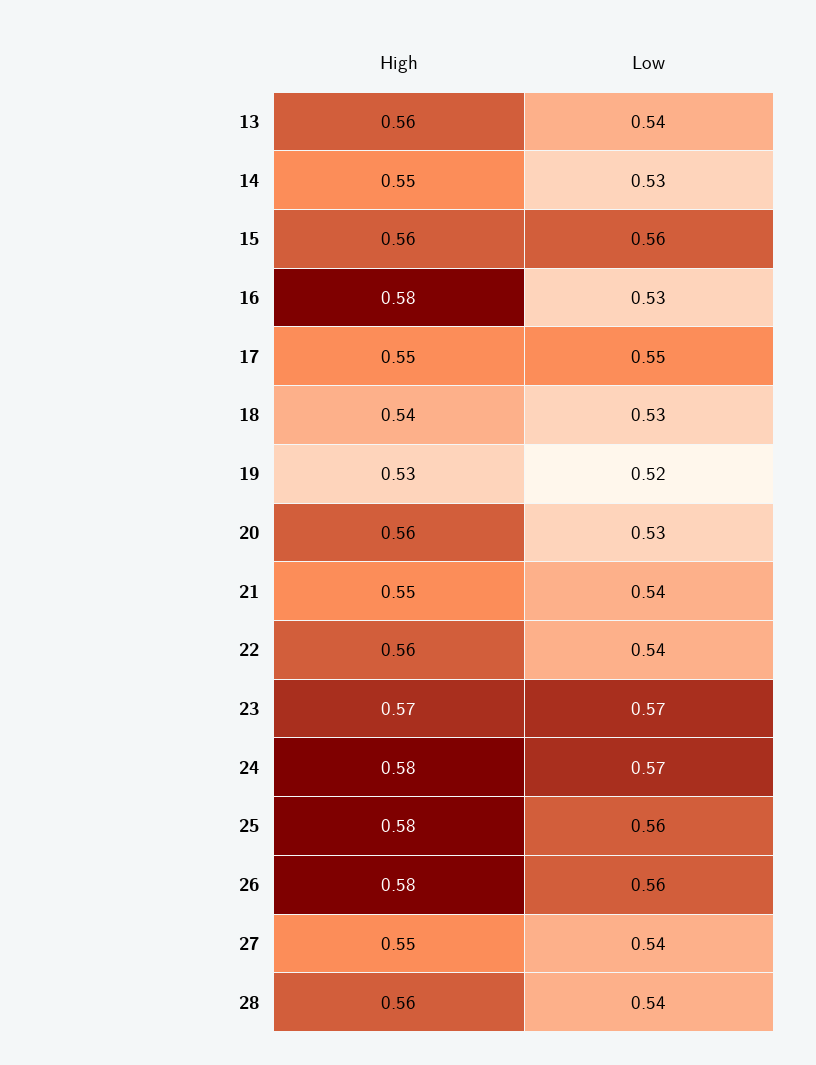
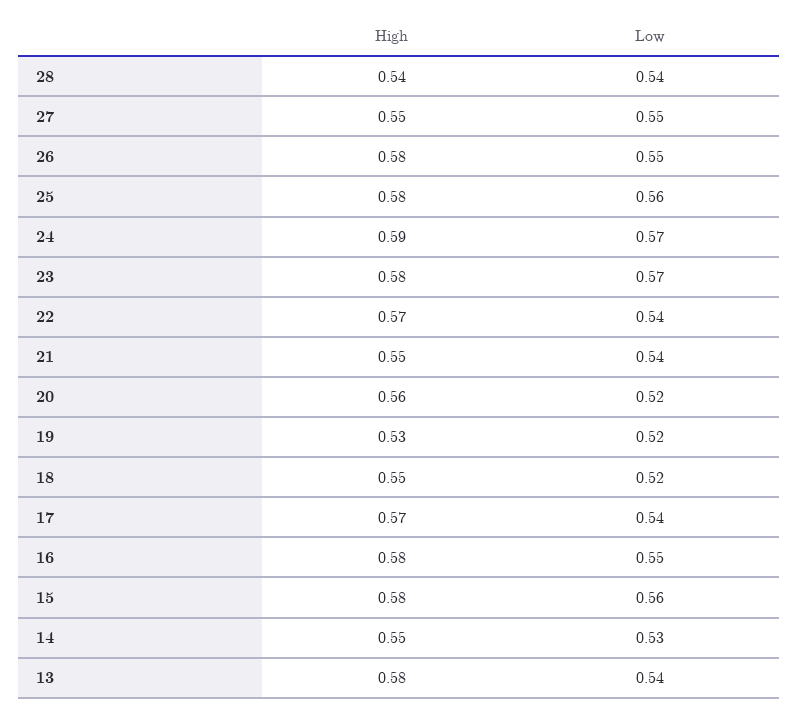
High, 13: 0.56 -> 0.58
High, 15: 0.56 -> 0.58
Low, 16: 0.53 -> 0.55
High, 17: 0.55 -> 0.57
Low, 17: 0.55 -> 0.54
High, 18: 0.54 -> 0.55
Low, 18: 0.53 -> 0.52
Low, 20: 0.53 -> 0.52
High, 22: 0.56 -> 0.57
High, 23: 0.57 -> 0.58
High, 24: 0.58 -> 0.59
Low, 26: 0.56 -> 0.55
Low, 27: 0.54 -> 0.55
High, 28: 0.56 -> 0.54

